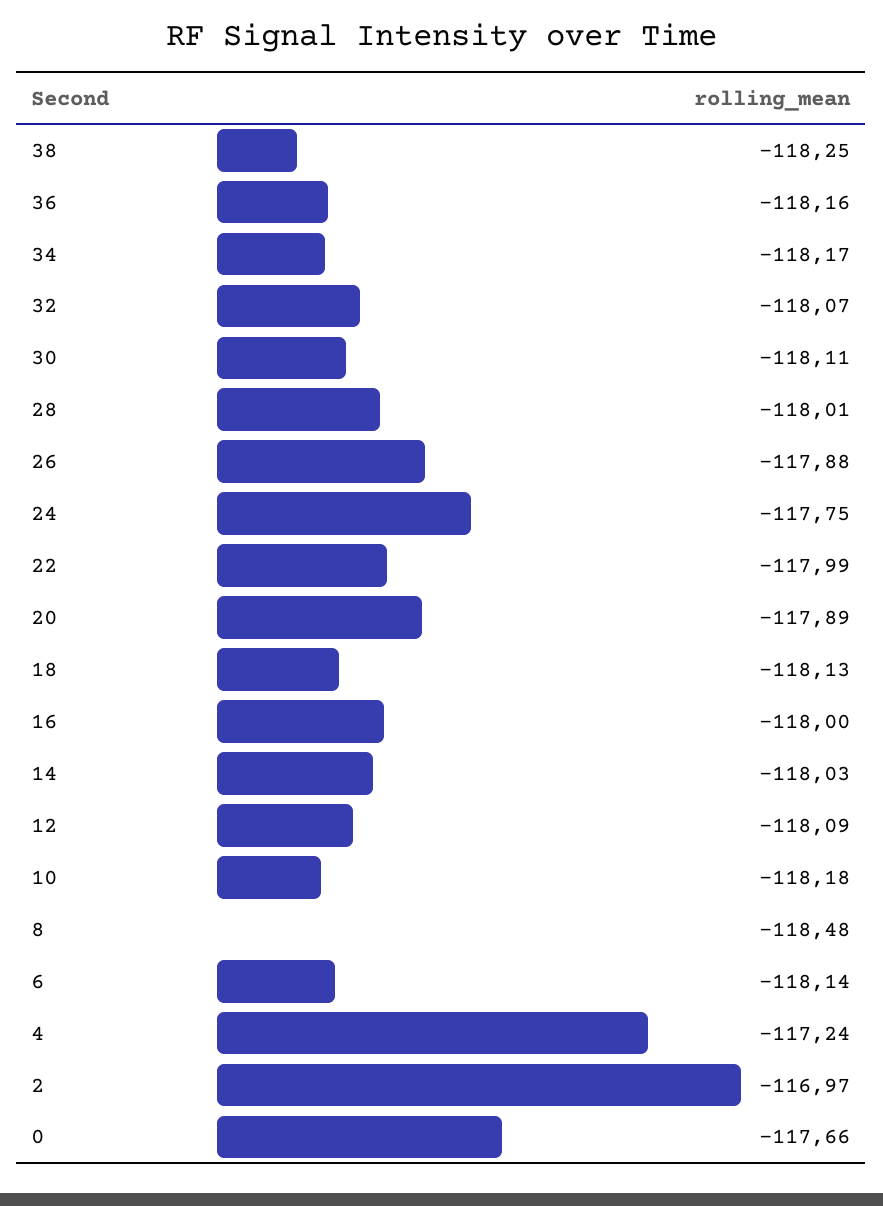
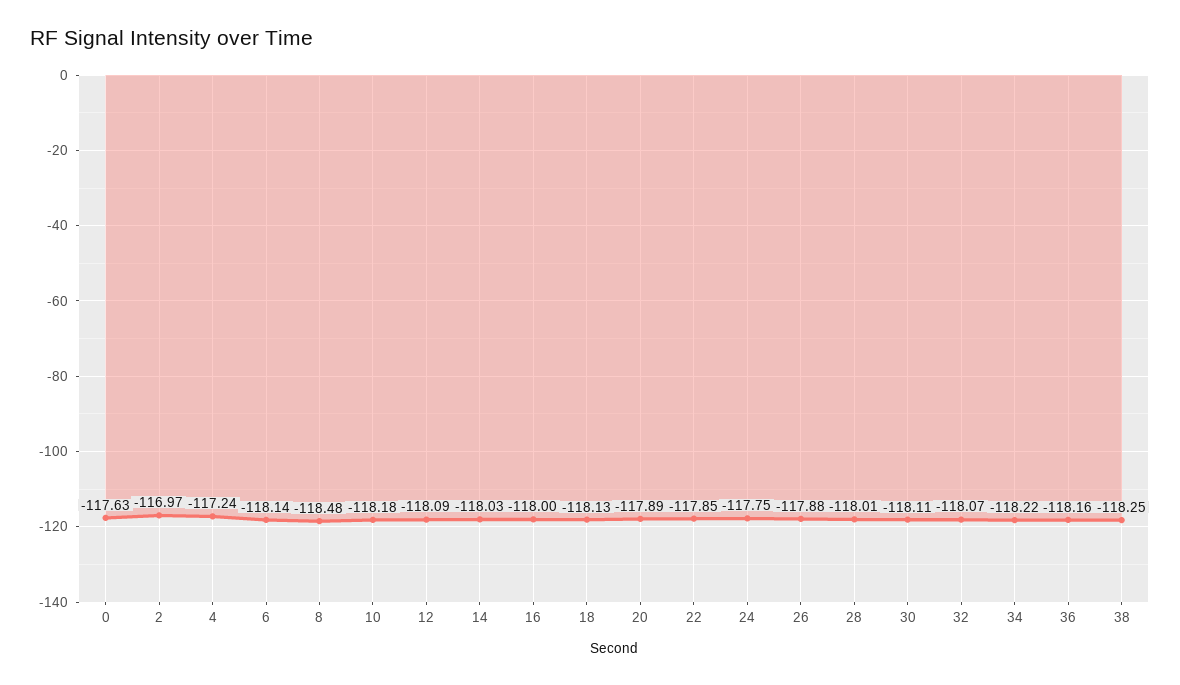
34: -118.17 -> -118.22
22: -117.99 -> -117.85
0: -117.66 -> -117.63

